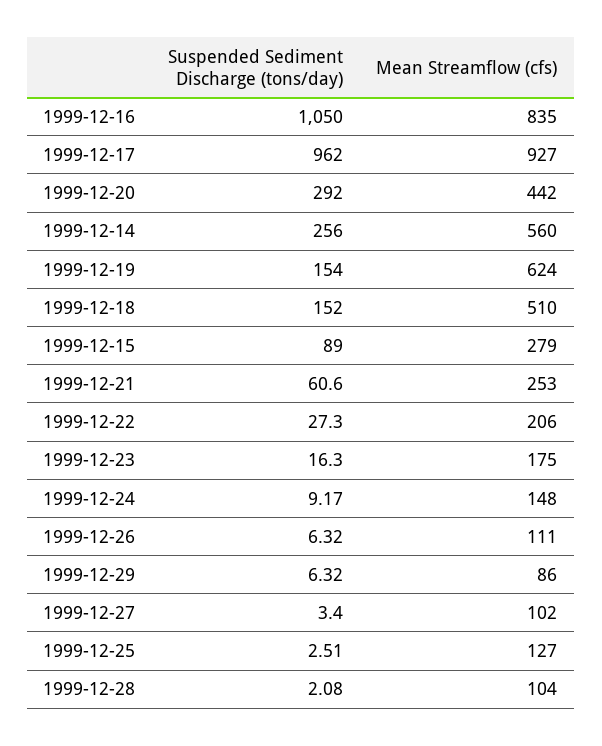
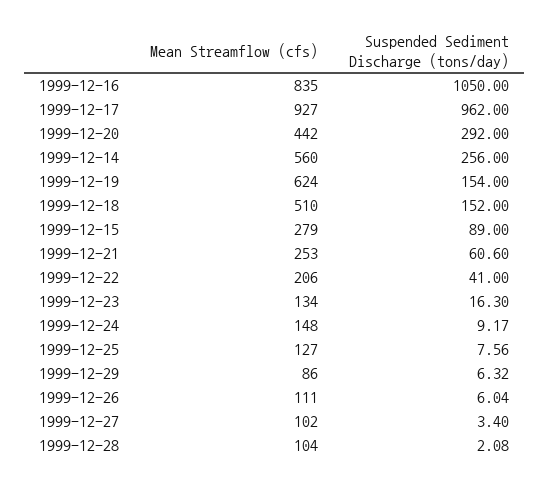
Suspended Sediment Discharge (tons/day), 1999-12-22: 27.3 -> 41
Mean Streamflow (cfs), 1999-12-23: 175 -> 134
Suspended Sediment Discharge (tons/day), 1999-12-26: 6.32 -> 6.04
Suspended Sediment Discharge (tons/day), 1999-12-25: 2.51 -> 7.56

